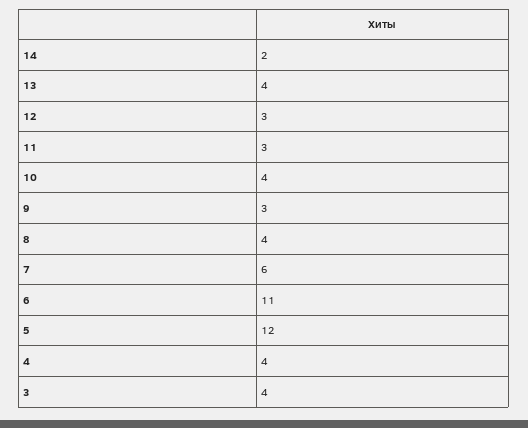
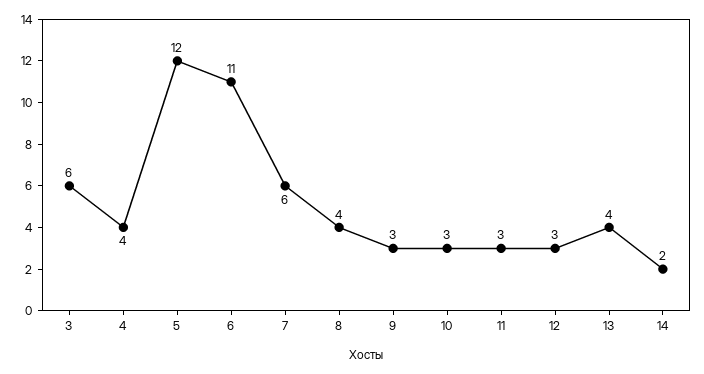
10: 4 -> 3
3: 4 -> 6

